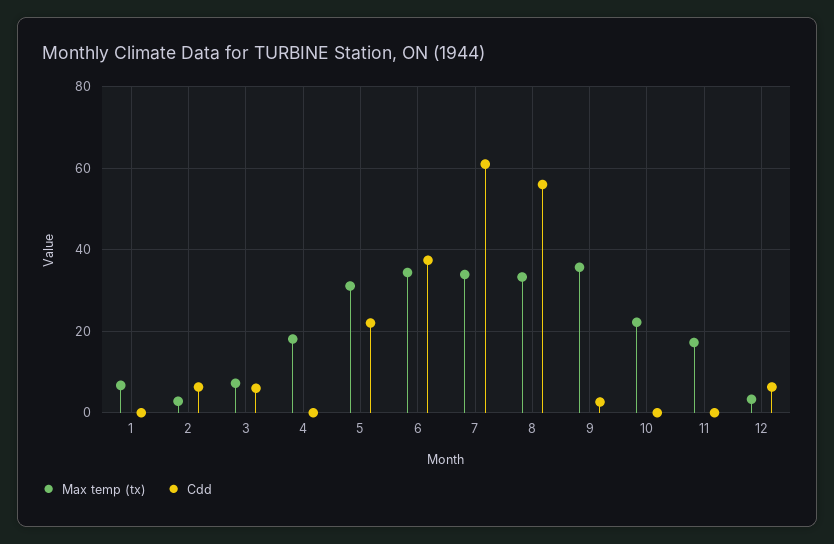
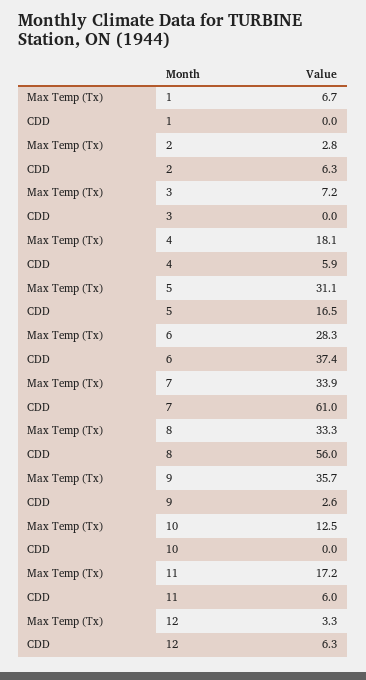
Cdd, 3: 6 -> 0
Cdd, 4: 0 -> 5.9
Cdd, 5: 22 -> 16.5
Max temp (tx), 6: 34 -> 28.3
Max temp (tx), 10: 22 -> 12.5
Cdd, 11: 0 -> 6

